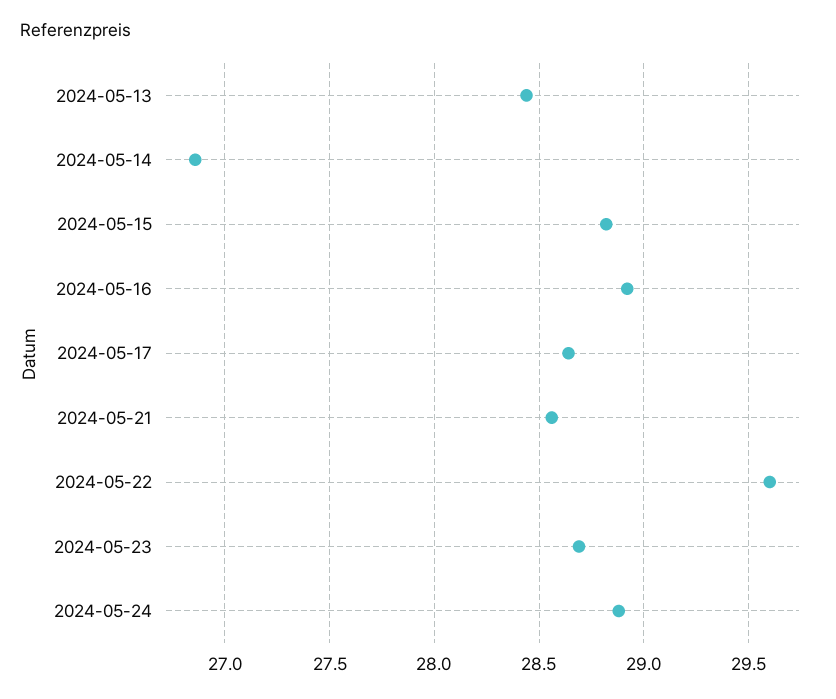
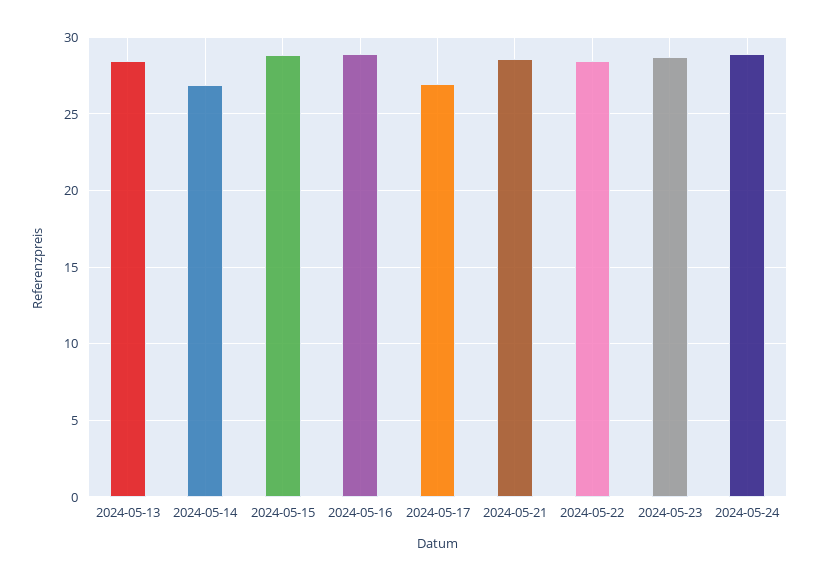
2024-05-17: 28.65 -> 27
2024-05-22: 29.6 -> 28.5

